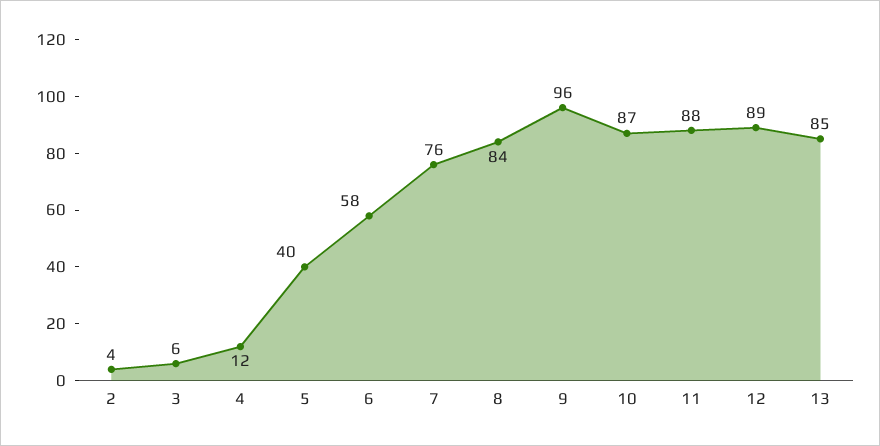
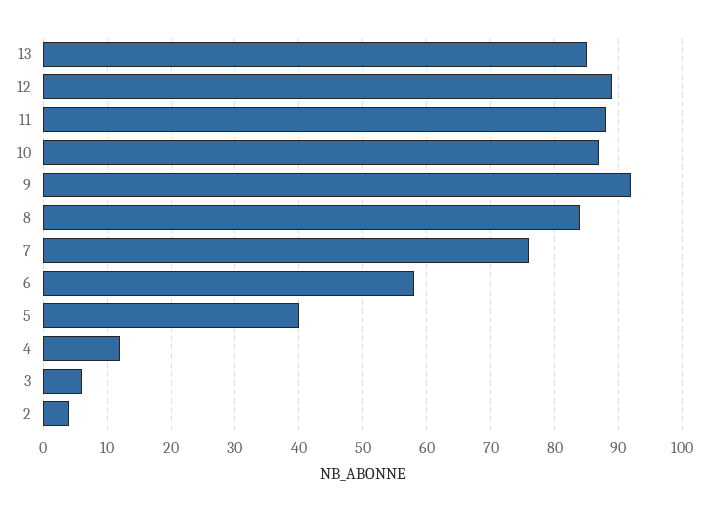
9: 96 -> 92

